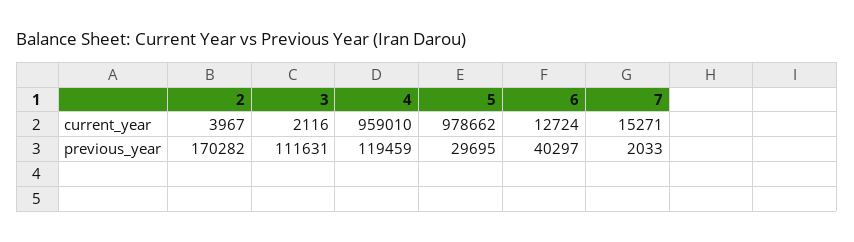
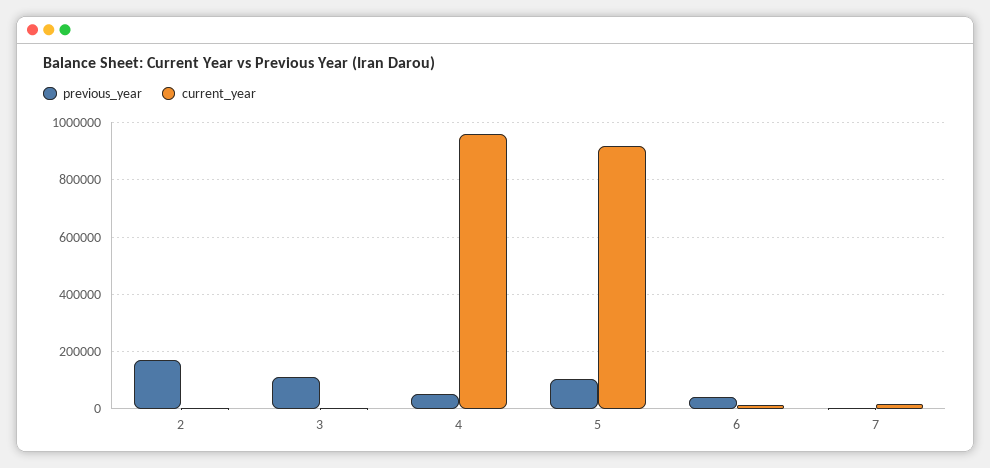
current_year, 5: 978662 -> 925000
previous_year, 4: 119459 -> 50000
previous_year, 5: 29695 -> 100000

